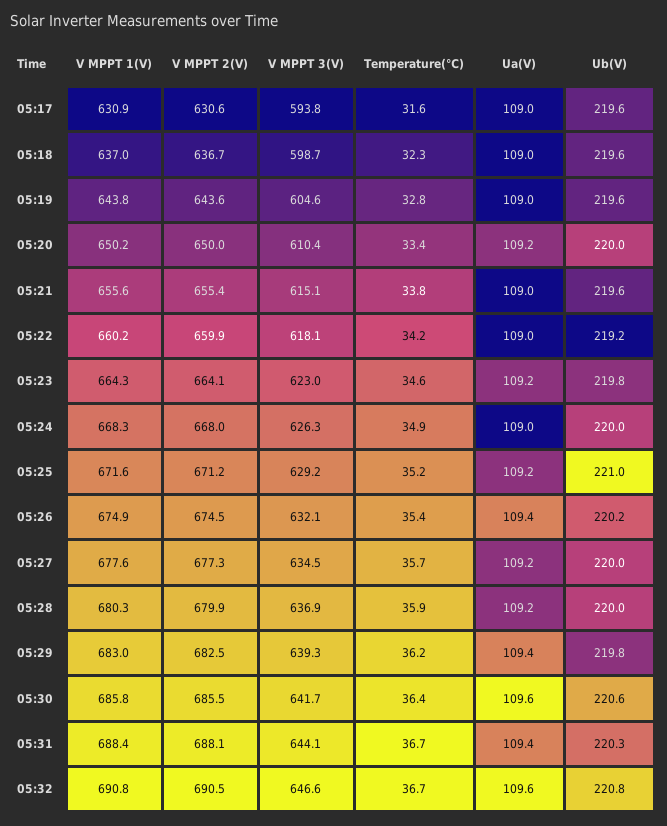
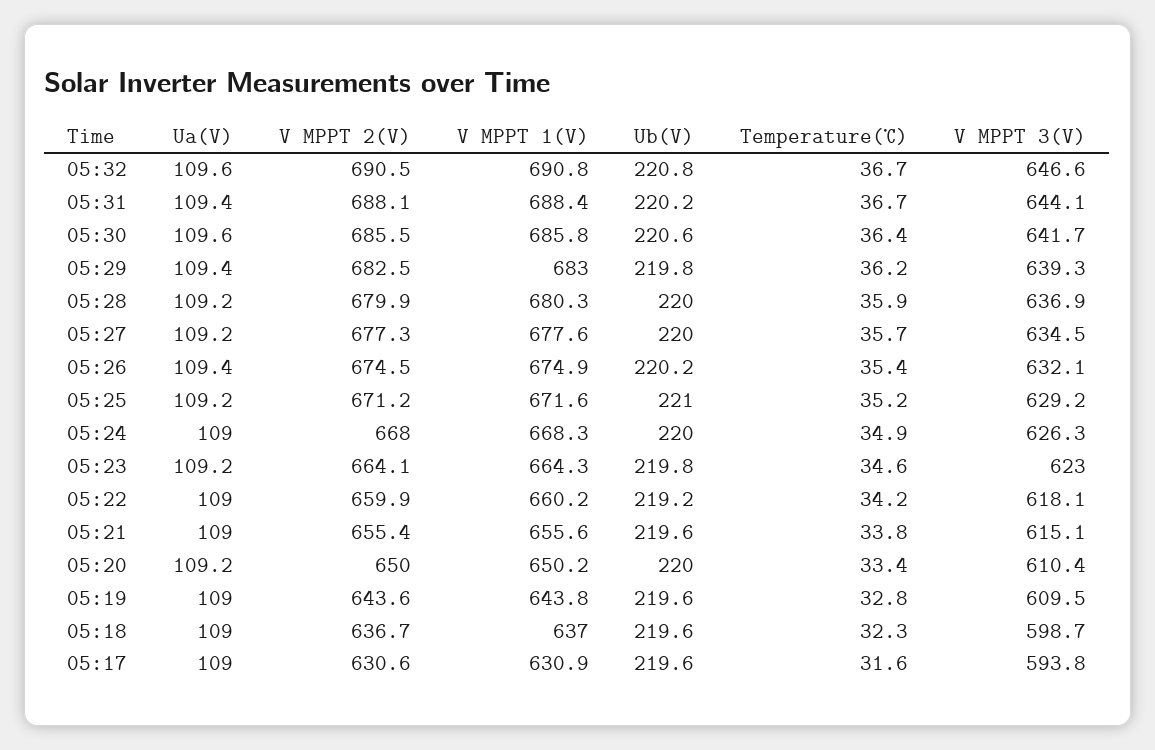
V MPPT 3(V), 05:19: 604.6 -> 609.5
Ub(V), 05:31: 220.3 -> 220.2

